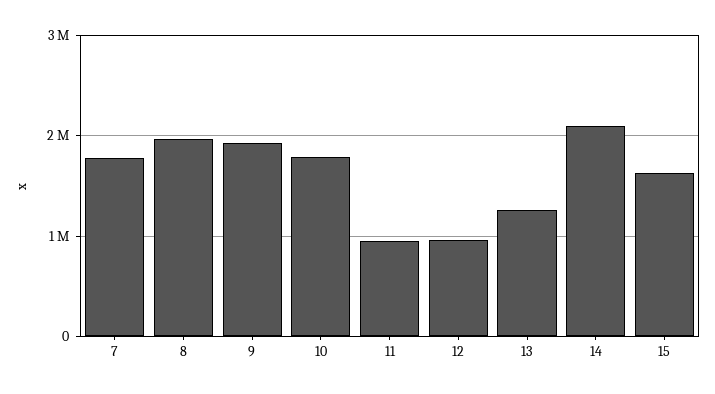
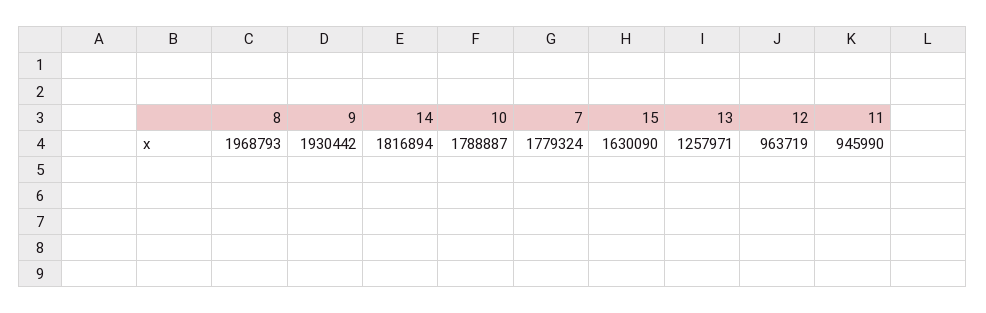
14: 2100000 -> 1816894

